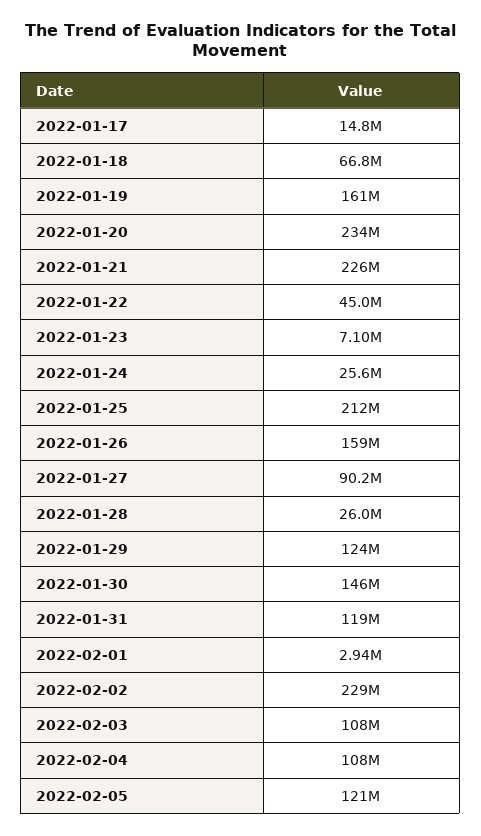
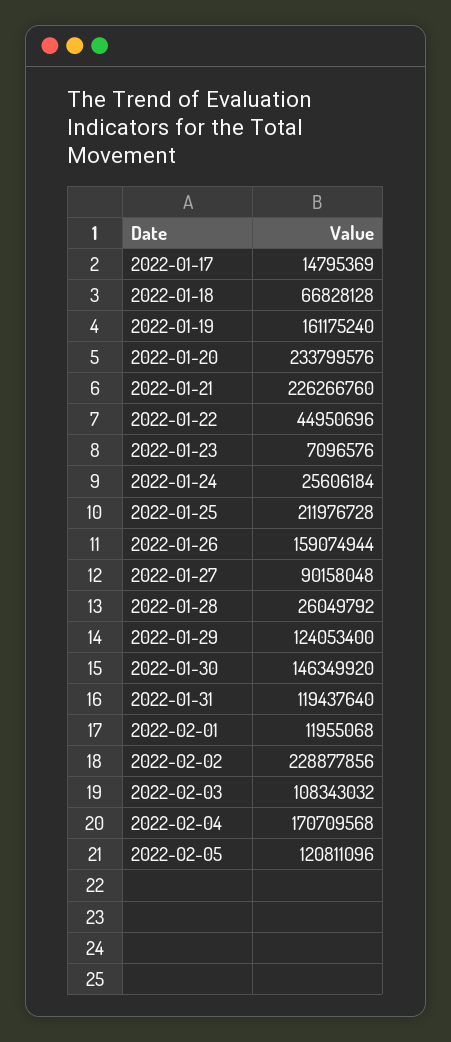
2022-02-01: 2940000 -> 11955068
2022-02-04: 108000000 -> 170709568

